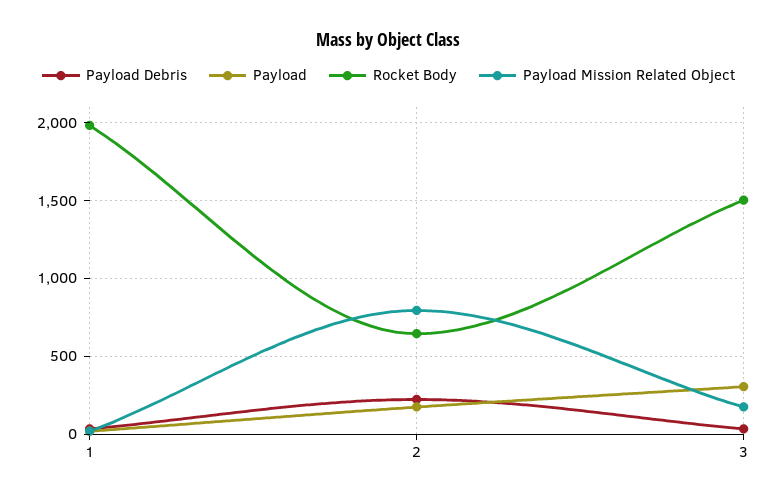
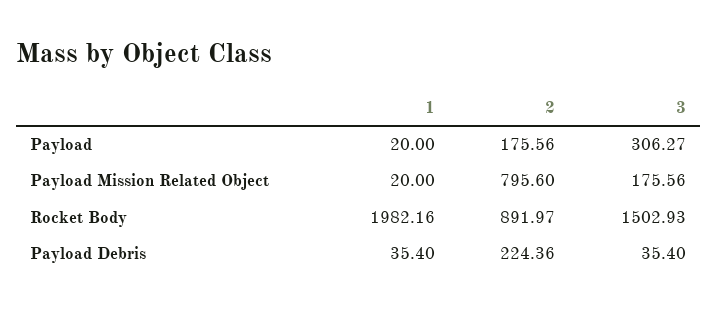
Rocket Body, 2: 650 -> 891.97

